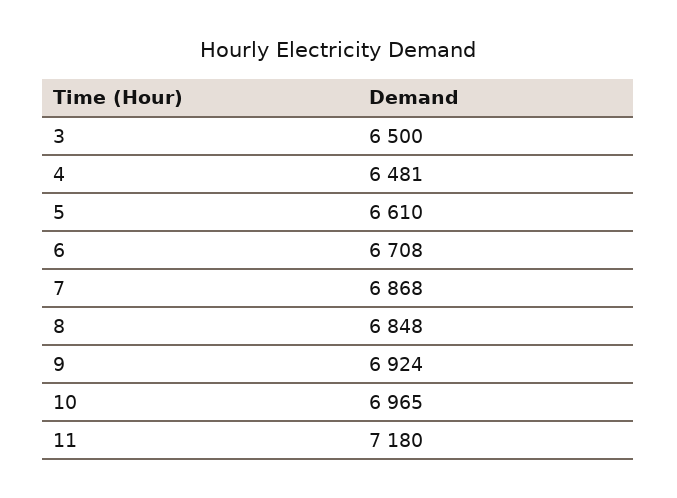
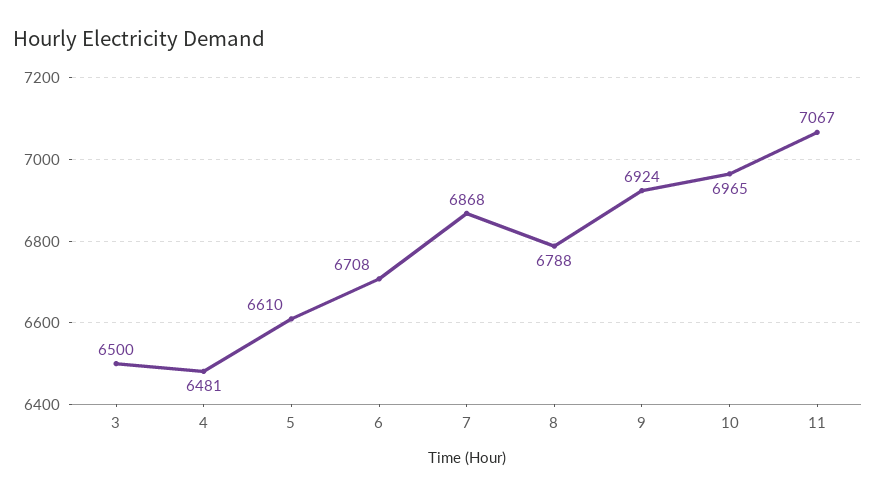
8: 6848 -> 6788
11: 7180 -> 7067

